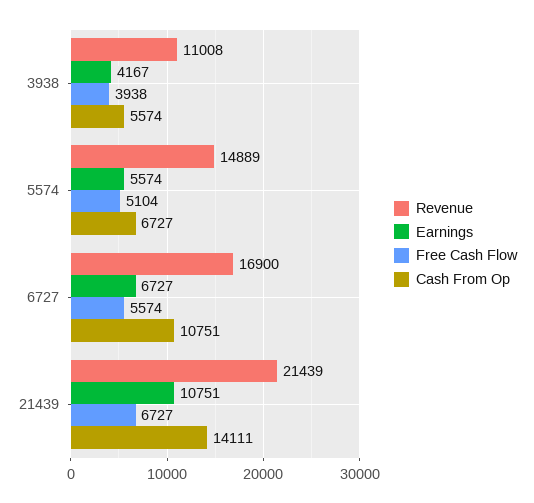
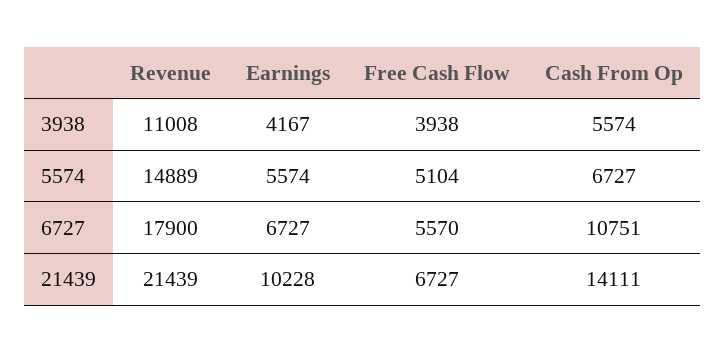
Revenue, 6727: 16900 -> 17900
Free Cash Flow, 6727: 5574 -> 5570
Earnings, 21439: 10751 -> 10228

